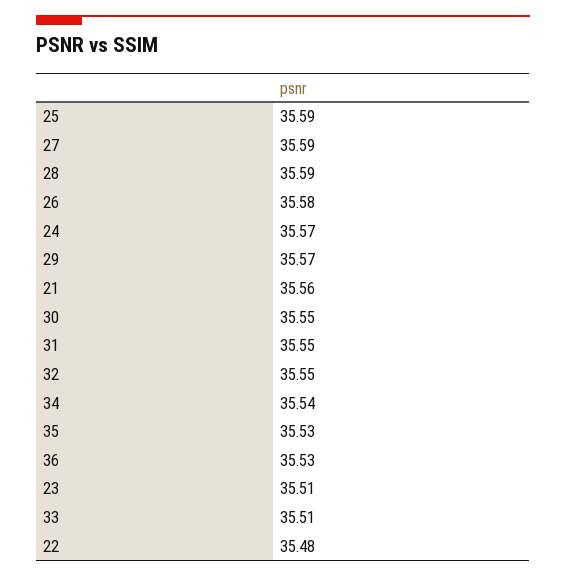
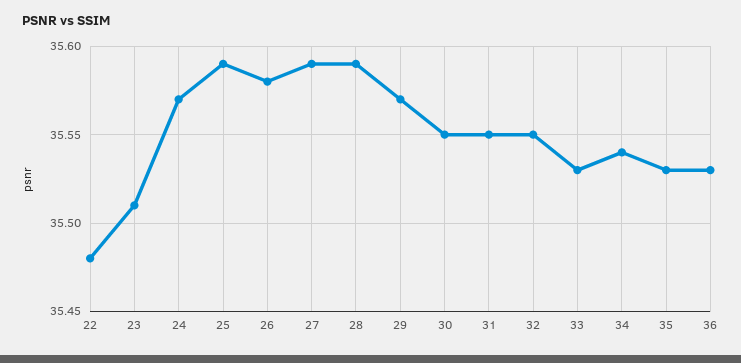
21: 35.56 -> none
33: 35.51 -> 35.53

